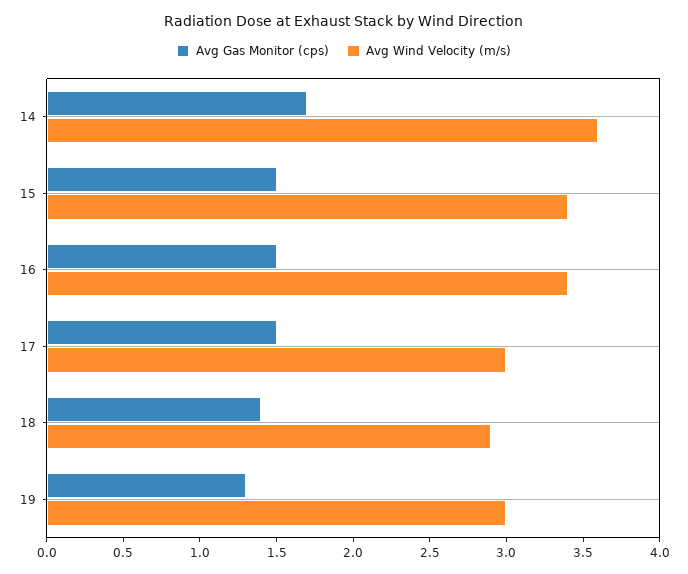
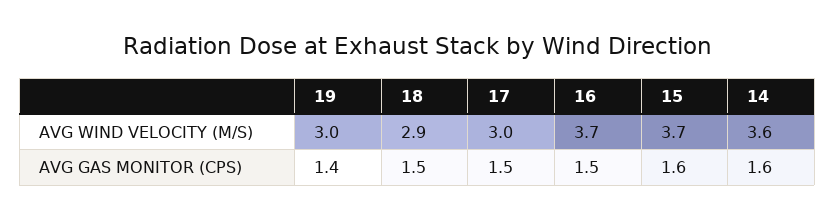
Avg Gas Monitor (cps), 14: 1.7 -> 1.6
Avg Gas Monitor (cps), 15: 1.5 -> 1.6
Avg Wind Velocity (m/s), 15: 3.4 -> 3.7
Avg Wind Velocity (m/s), 16: 3.4 -> 3.7
Avg Gas Monitor (cps), 18: 1.4 -> 1.5
Avg Gas Monitor (cps), 19: 1.3 -> 1.4

